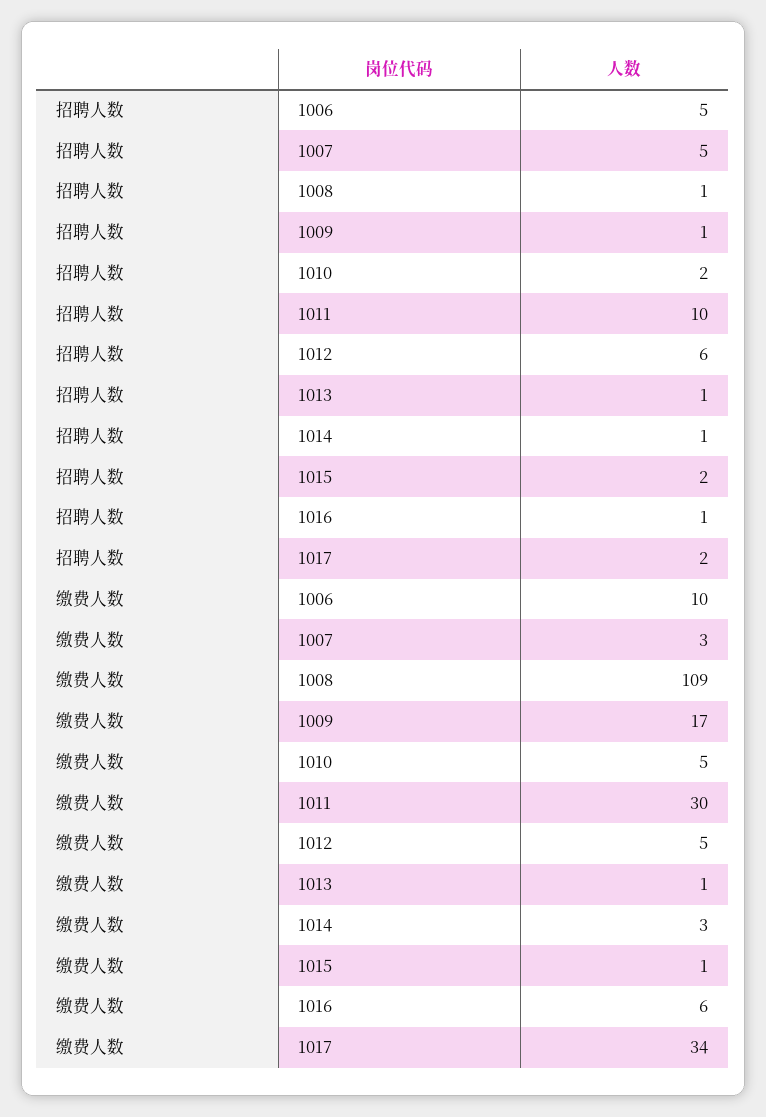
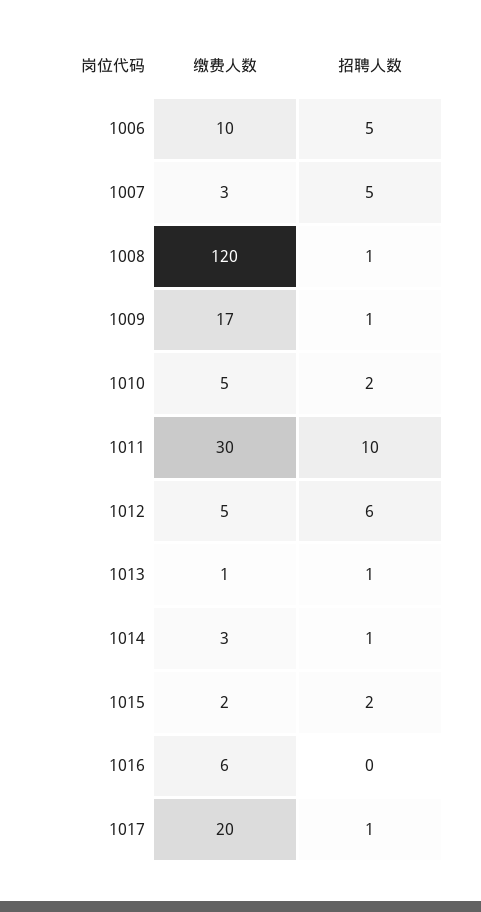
招聘人数, 1016: 1 -> 0
招聘人数, 1017: 2 -> 1
缴费人数, 1008: 109 -> 120
缴费人数, 1015: 1 -> 2
缴费人数, 1017: 34 -> 20

